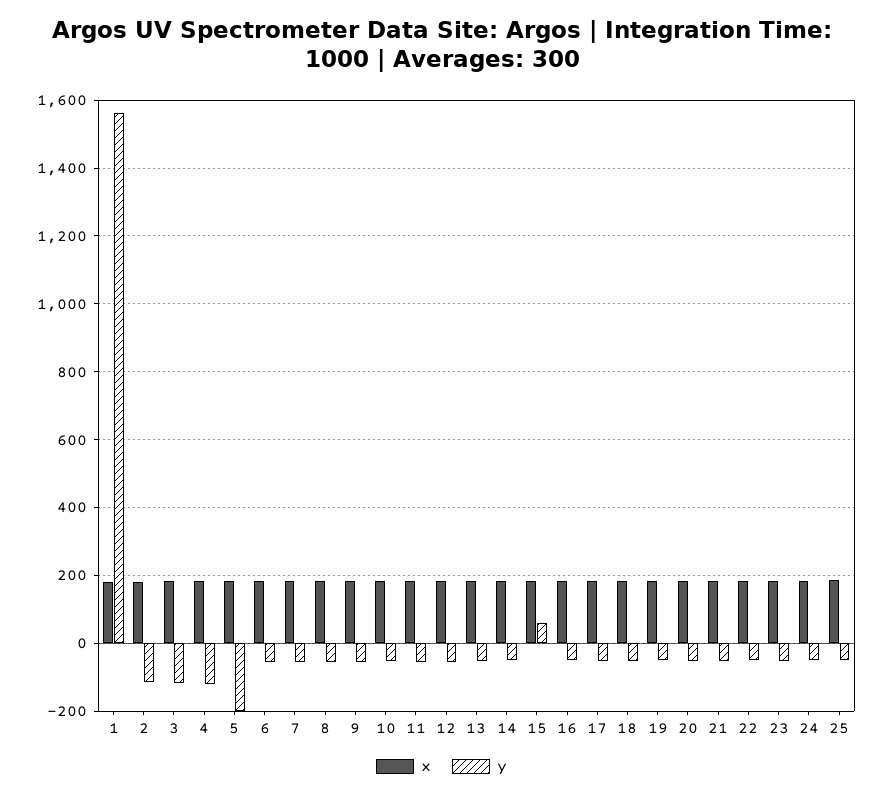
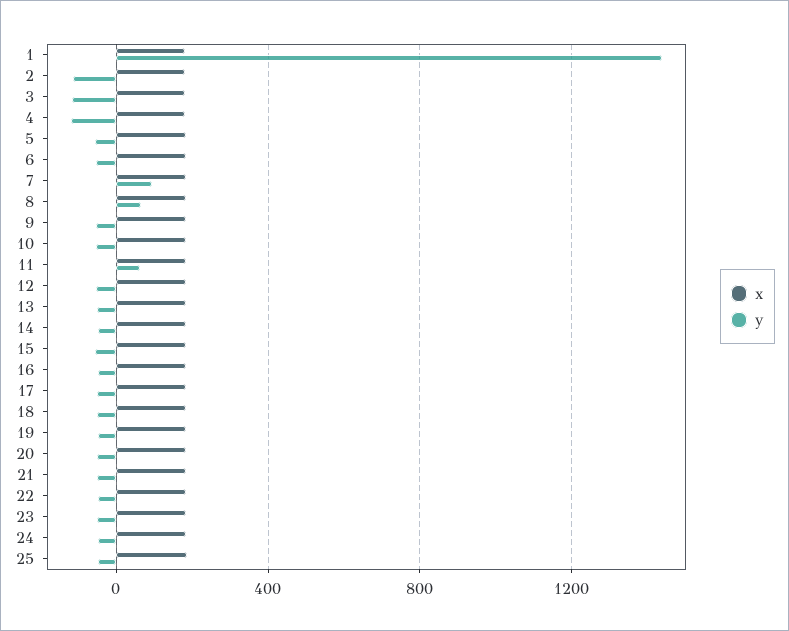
y, 1: 1560 -> 1450
y, 5: -200 -> -50
y, 7: -60 -> 100
y, 8: -60 -> 50
y, 11: -60 -> 50
y, 15: 60 -> -50

